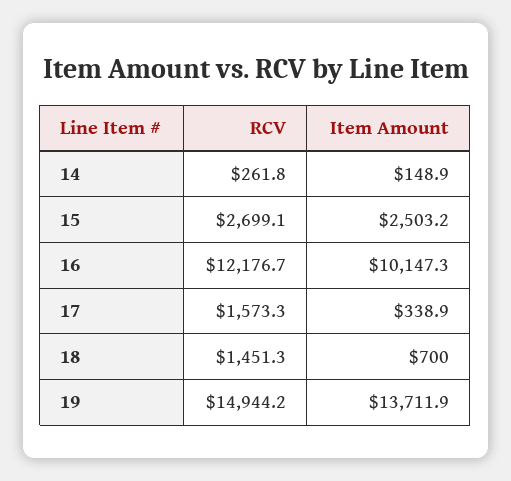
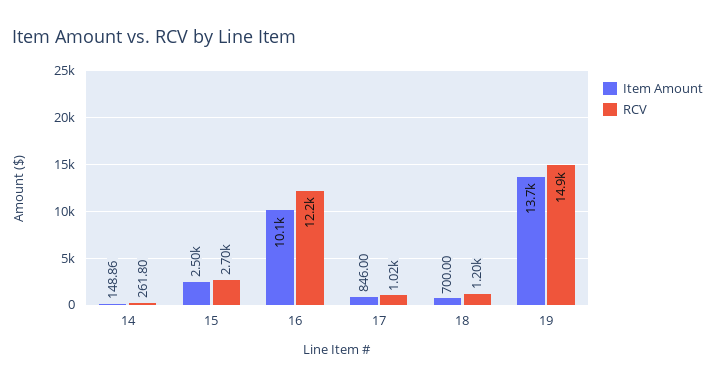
RCV, 17: 1573.3 -> 1020
Item Amount, 17: 338.9 -> 846
RCV, 18: 1451.3 -> 1200

